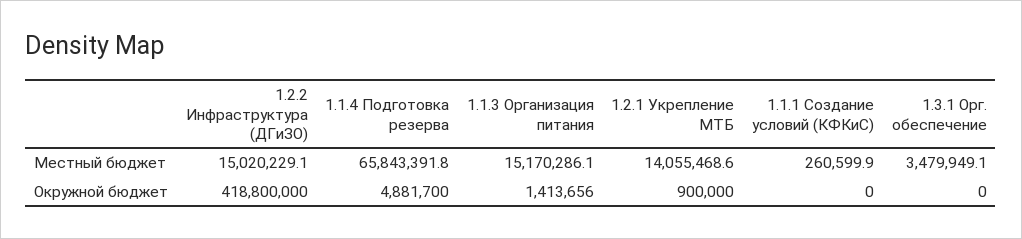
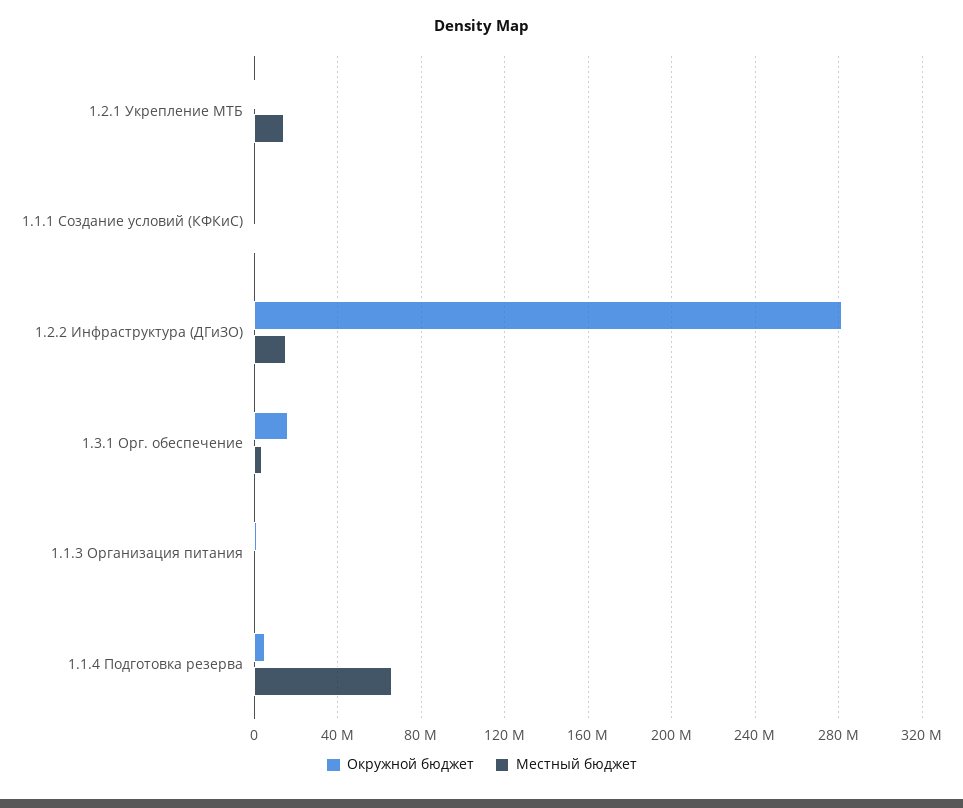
Местный бюджет, 1.1.3 Организация питания: 15170286.1 -> 0
Окружной бюджет, 1.2.2 Инфраструктура (ДГиЗО): 418800000 -> 280000000
Окружной бюджет, 1.3.1 Орг. обеспечение: 0 -> 15000000

